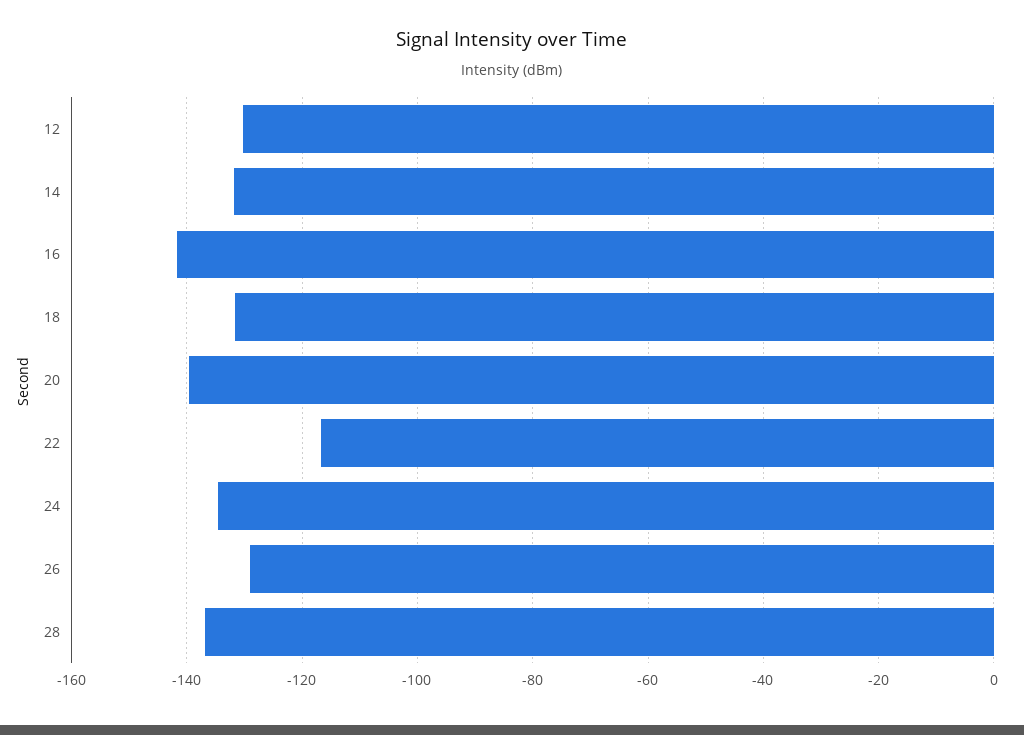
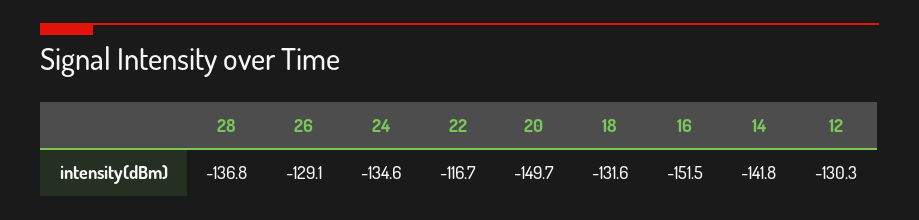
14: -132 -> -141.8
16: -142 -> -151.5
20: -140 -> -149.7

